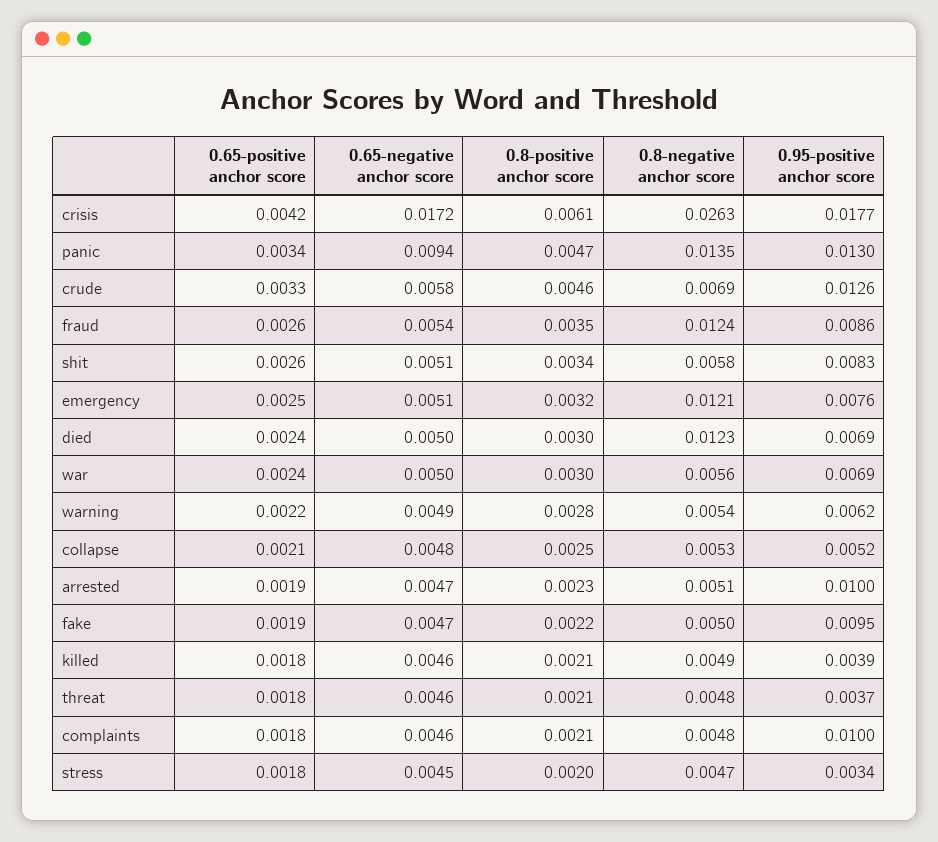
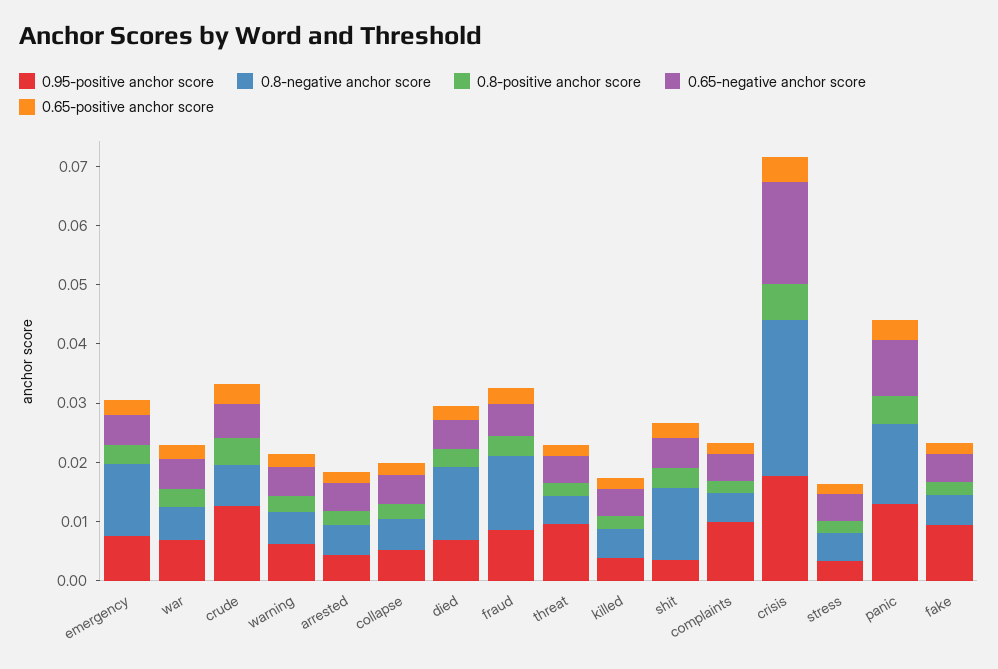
0.8-negative anchor score, shit: 0.0058 -> 0.012
0.95-positive anchor score, shit: 0.0083 -> 0.004
0.95-positive anchor score, arrested: 0.01 -> 0.004
0.95-positive anchor score, threat: 0.0037 -> 0.01

